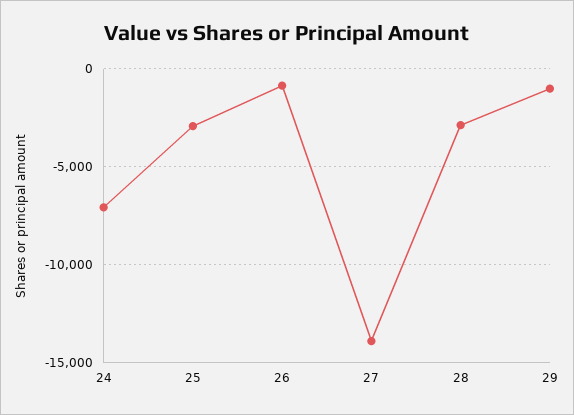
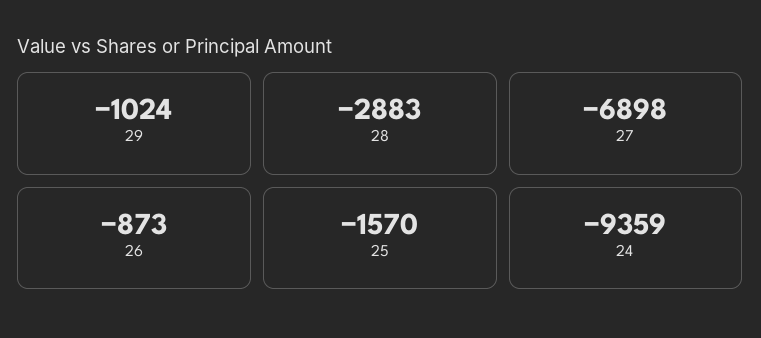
24: -7000 -> -9359
25: -3000 -> -1570
27: -14000 -> -6898

